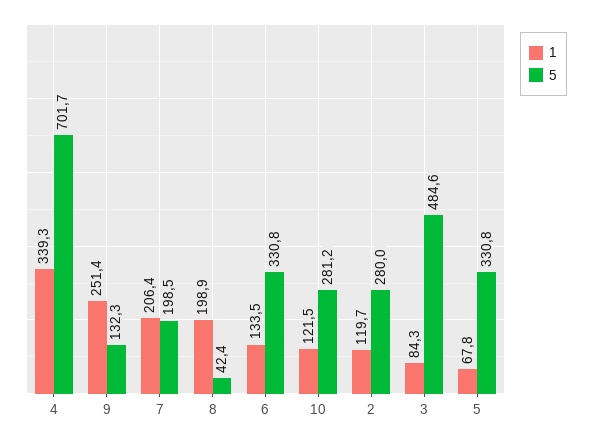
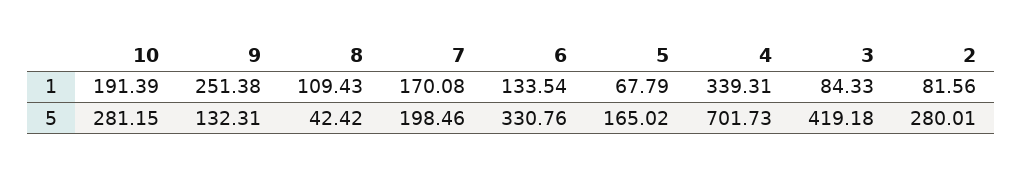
1, 7: 206.4 -> 170.08
1, 8: 198.9 -> 109.43
1, 10: 121.5 -> 191.39
1, 2: 119.7 -> 81.56
5, 3: 484.6 -> 419.18
5, 5: 330.8 -> 165.02

